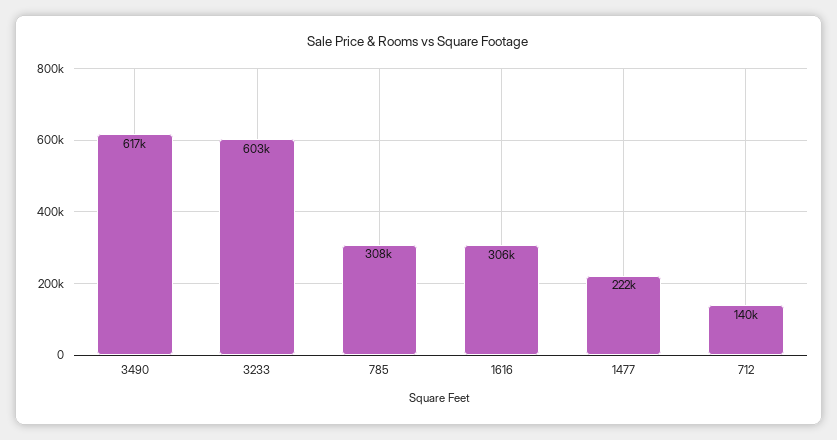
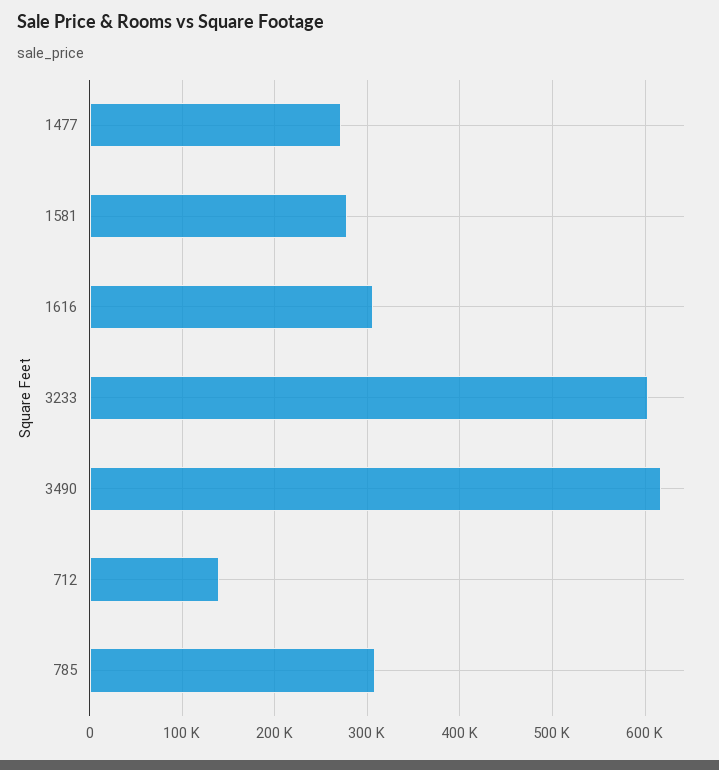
1477: 222000 -> 270000
1581: none -> 280000

